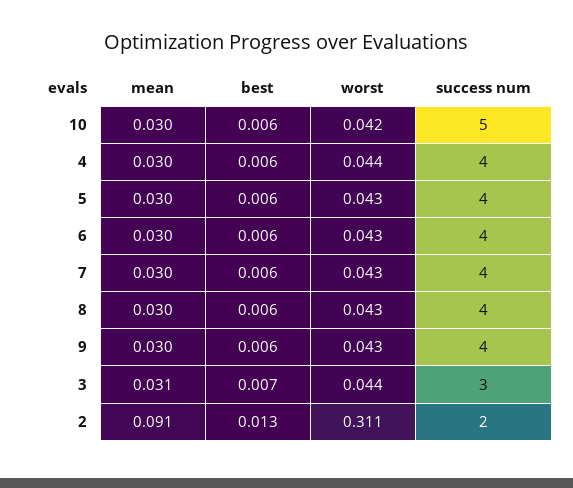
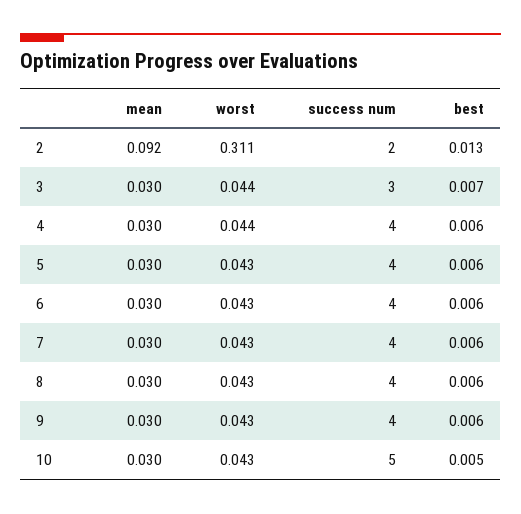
best, 10: 0.006 -> 0.005
worst, 10: 0.042 -> 0.043
mean, 3: 0.031 -> 0.03
mean, 2: 0.091 -> 0.092

